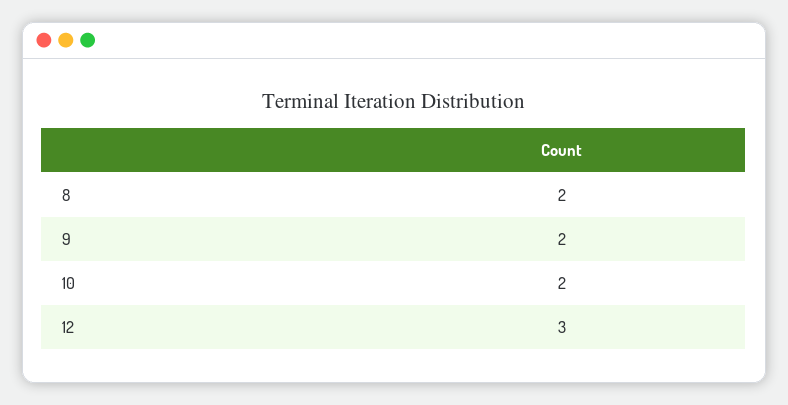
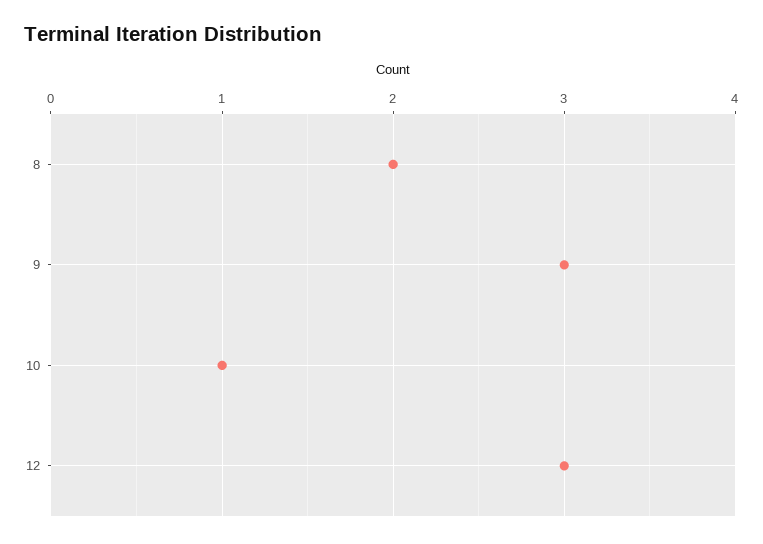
9: 2 -> 3
10: 2 -> 1

